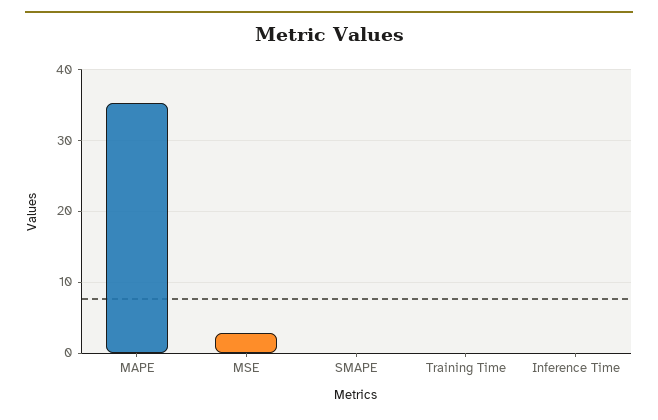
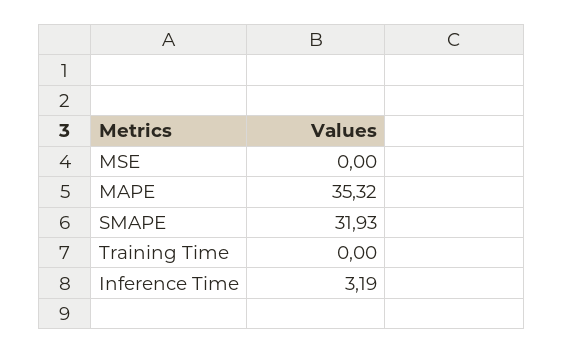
MSE: 3 -> 0
SMAPE: 0 -> 31.93
Inference Time: 0 -> 3.19

